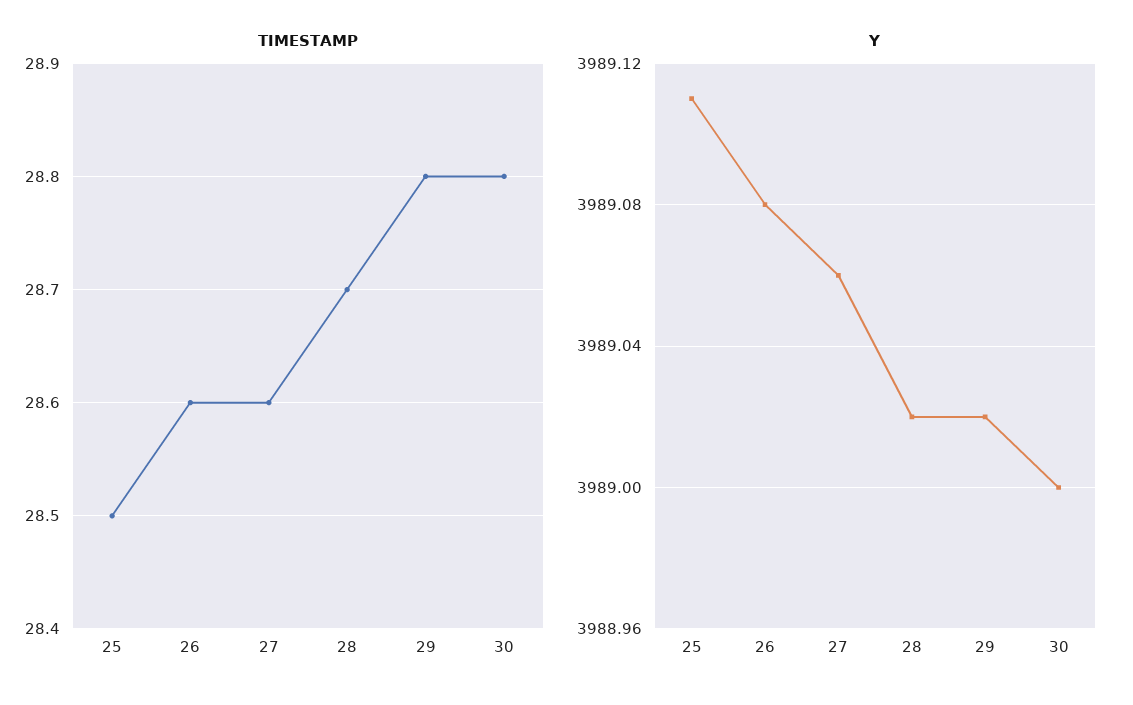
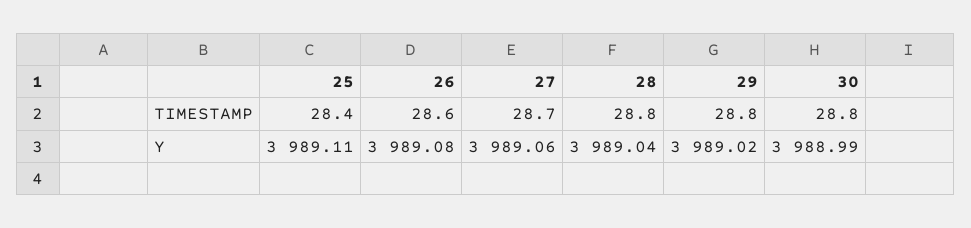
TIMESTAMP, 25: 28.5 -> 28.4
TIMESTAMP, 27: 28.6 -> 28.7
TIMESTAMP, 28: 28.7 -> 28.8
Y, 28: 3989.02 -> 3989.04
Y, 30: 3989 -> 3988.99

